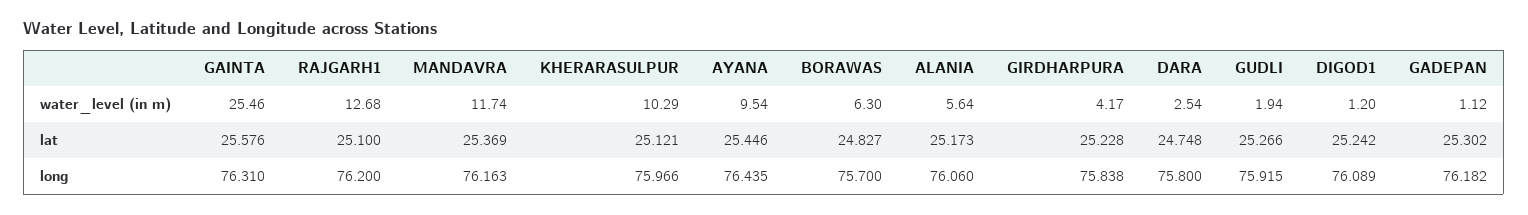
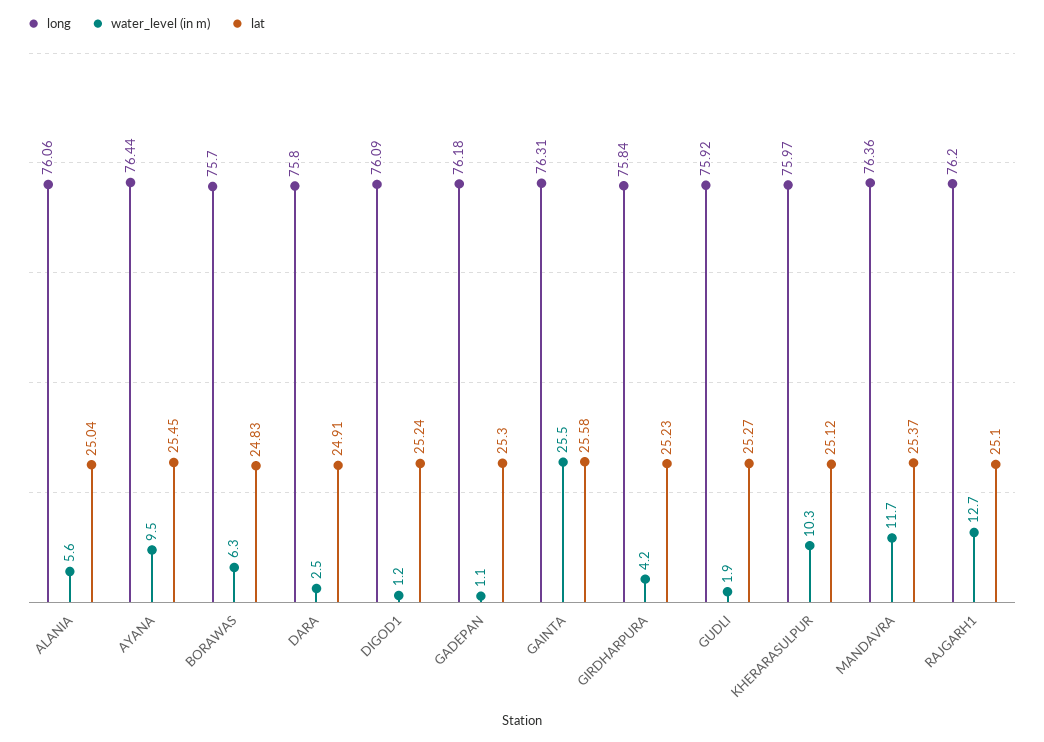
lat, ALANIA: 25.173 -> 25.04
lat, DARA: 24.748 -> 24.91
long, MANDAVRA: 76.163 -> 76.36

